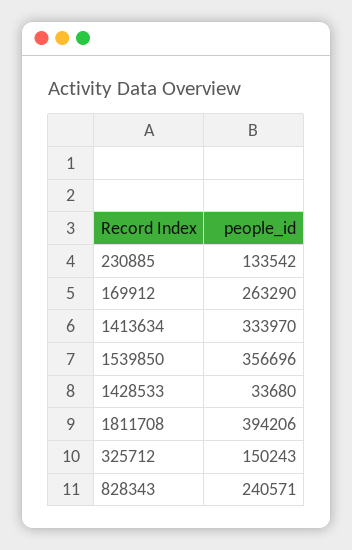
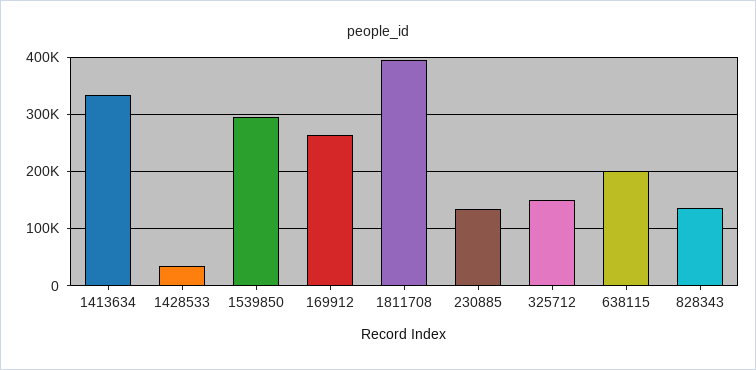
1539850: 356696 -> 300000
828343: 240571 -> 140000
638115: none -> 200000

